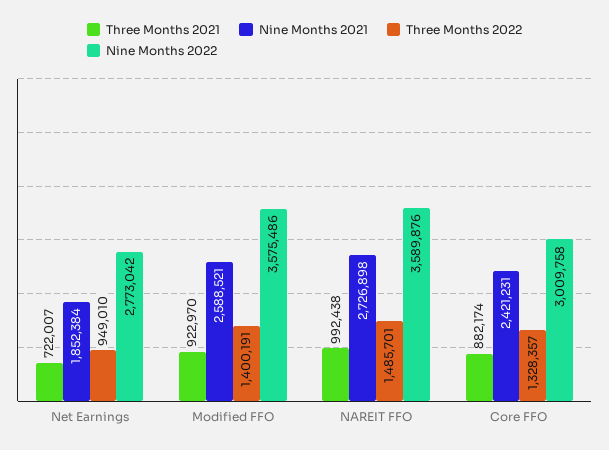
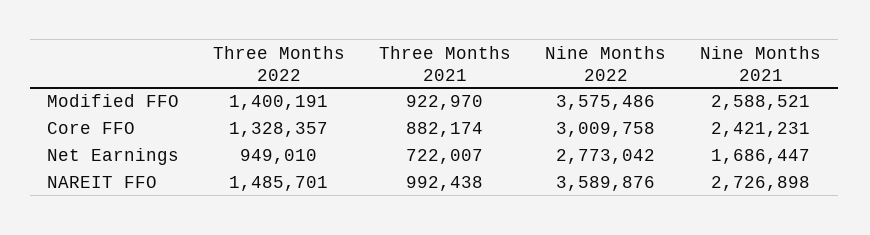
Nine Months 2021, Net Earnings: 1852384 -> 1686447

